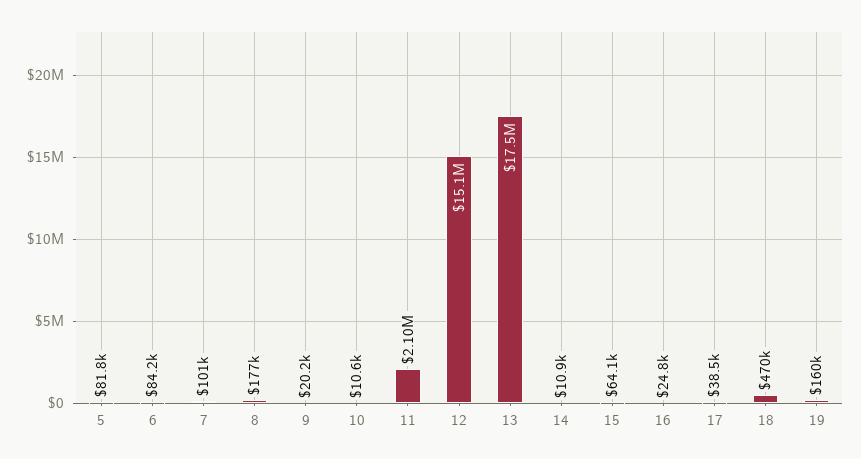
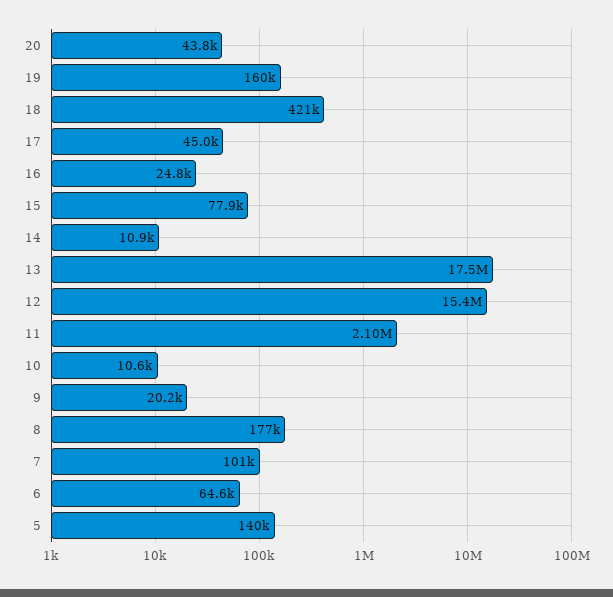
5: 81800 -> 140000
6: 84200 -> 64600
12: 15100000 -> 15400000
15: 64100 -> 77900
17: 38500 -> 45000
18: 470000 -> 421000
20: none -> 43800

